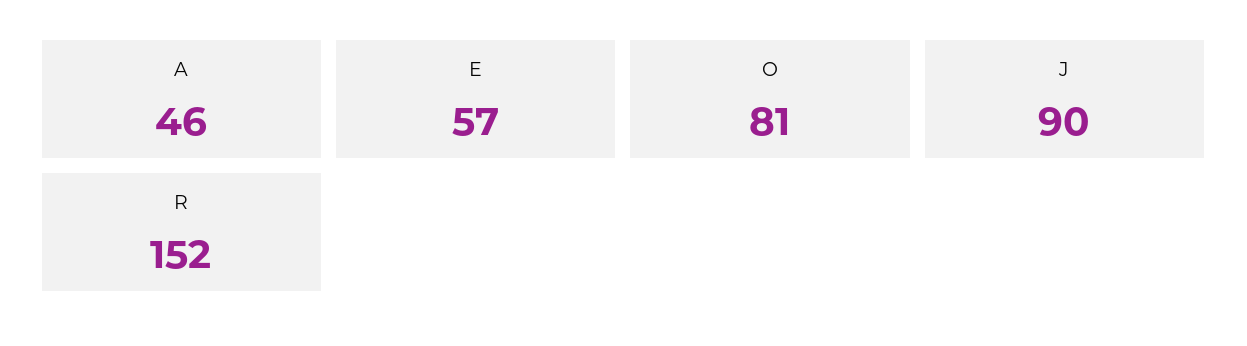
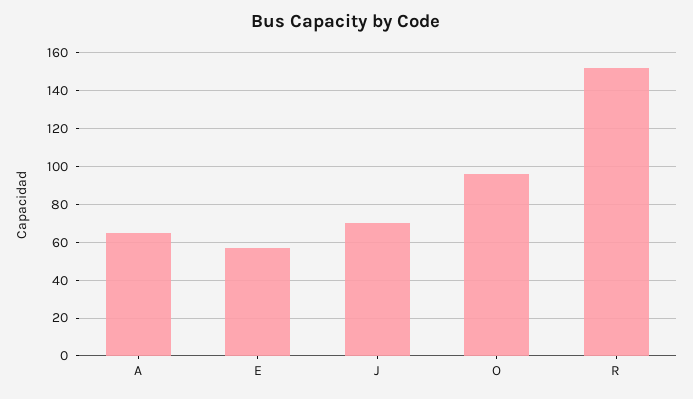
A: 46 -> 65
O: 81 -> 95
J: 90 -> 70

